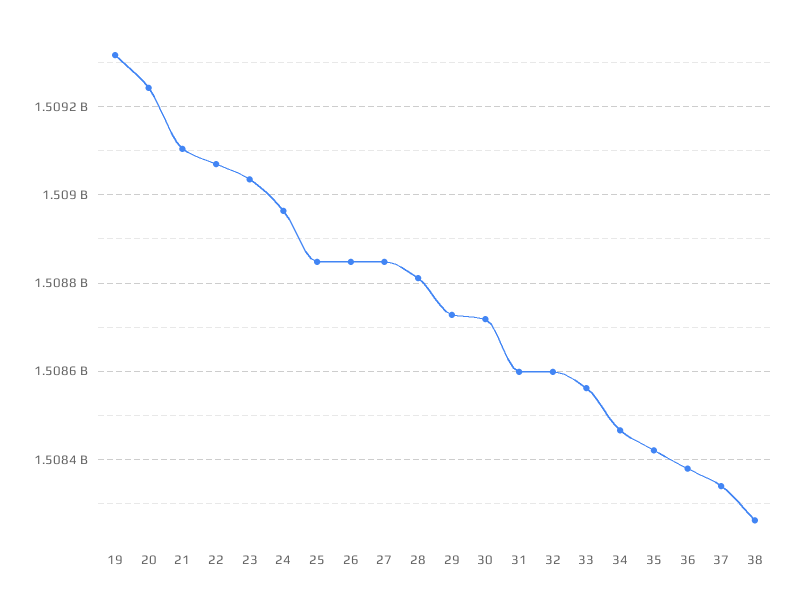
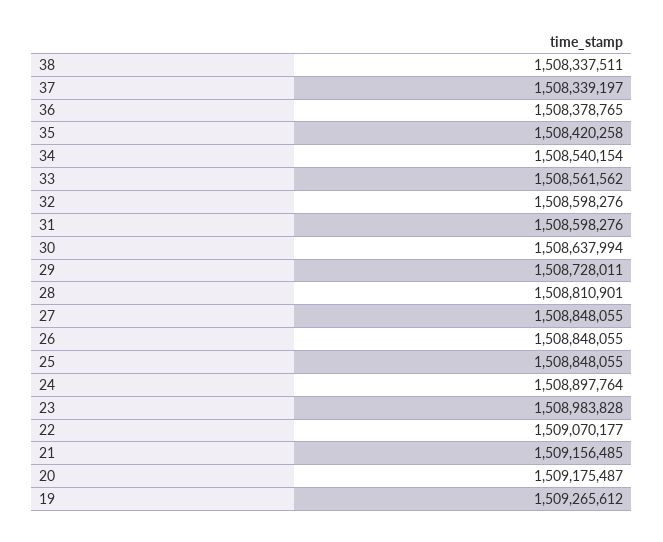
19: 1509320000 -> 1509265612
20: 1509240000 -> 1509175487
21: 1509100000 -> 1509156485
23: 1509040000 -> 1508983828
24: 1508960000 -> 1508897764
30: 1508720000 -> 1508637994
34: 1508460000 -> 1508540154
38: 1508260000 -> 1508337511

